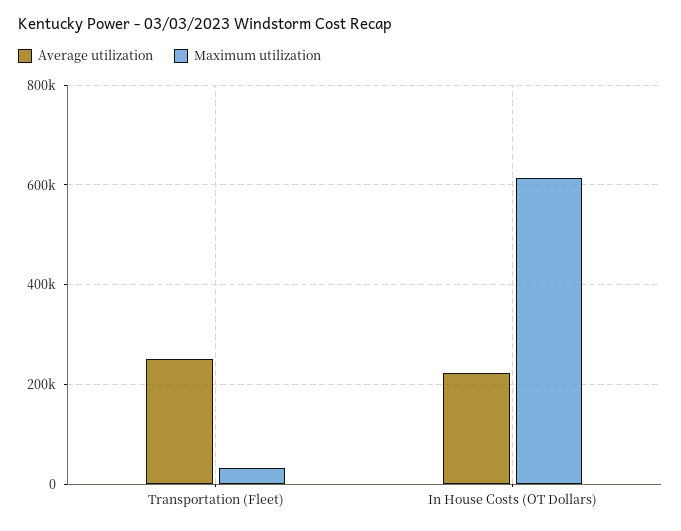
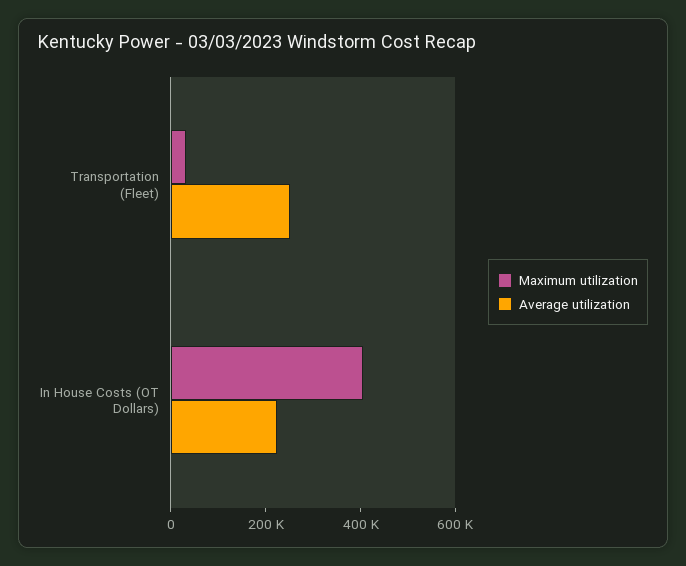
Maximum utilization, In House Costs (OT Dollars): 620000 -> 400000

